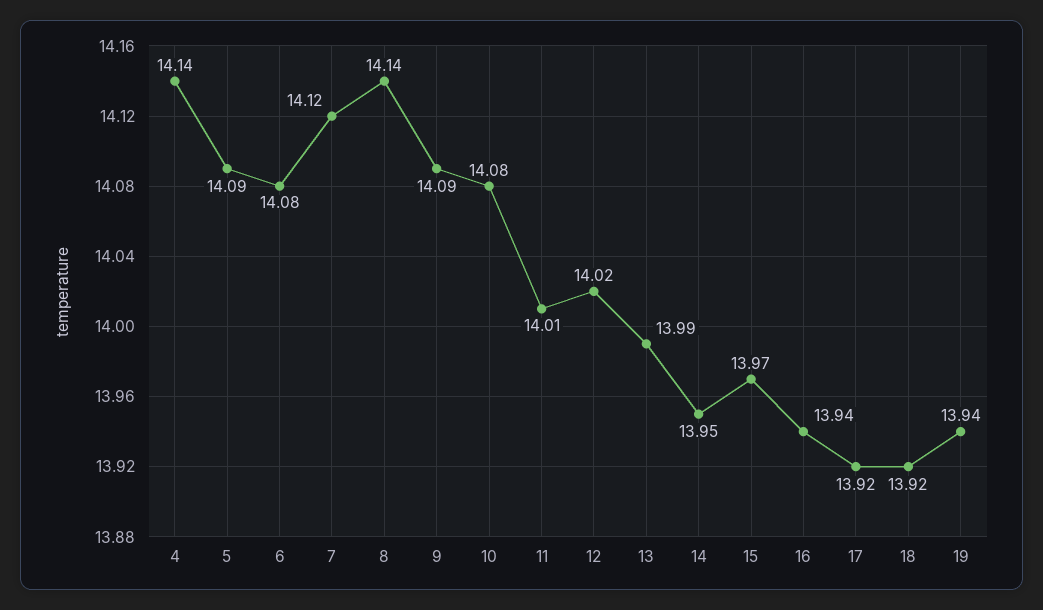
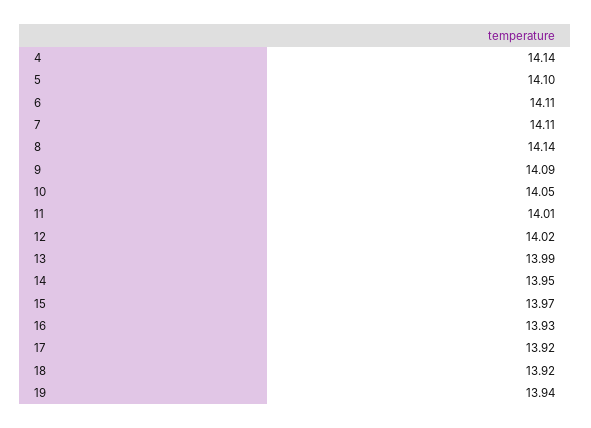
5: 14.09 -> 14.1
6: 14.08 -> 14.11
7: 14.12 -> 14.11
10: 14.08 -> 14.05
16: 13.94 -> 13.93

